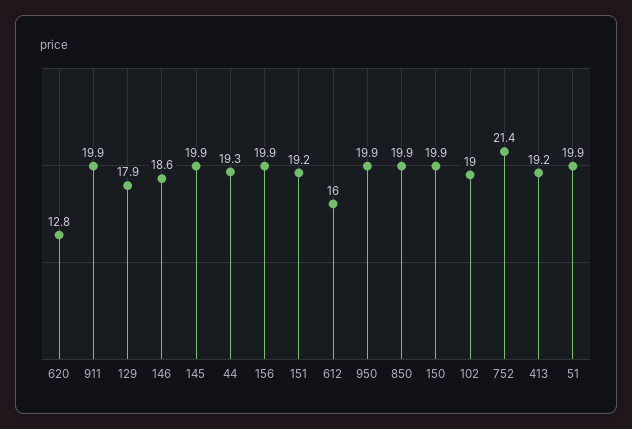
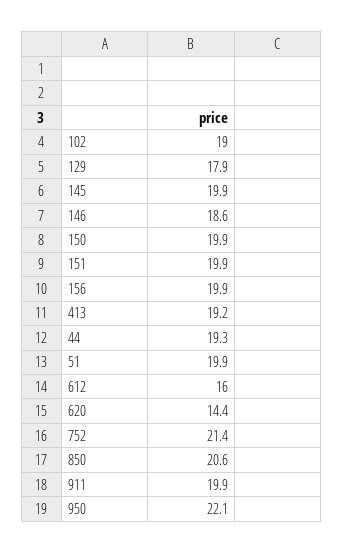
620: 12.8 -> 14.4
151: 19.2 -> 19.9
950: 19.9 -> 22.1
850: 19.9 -> 20.6

